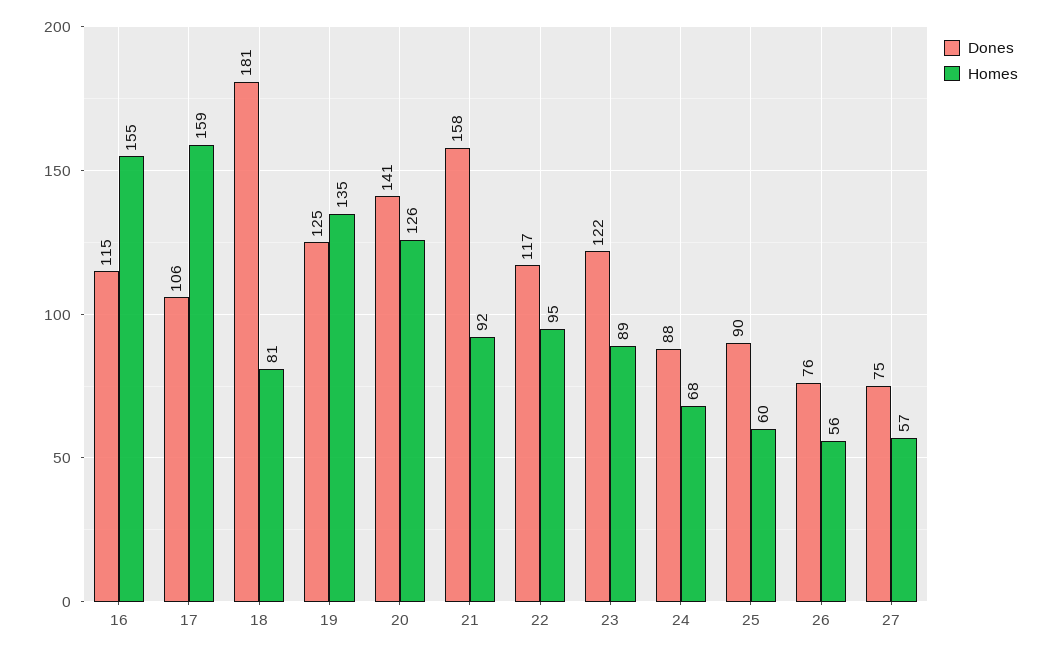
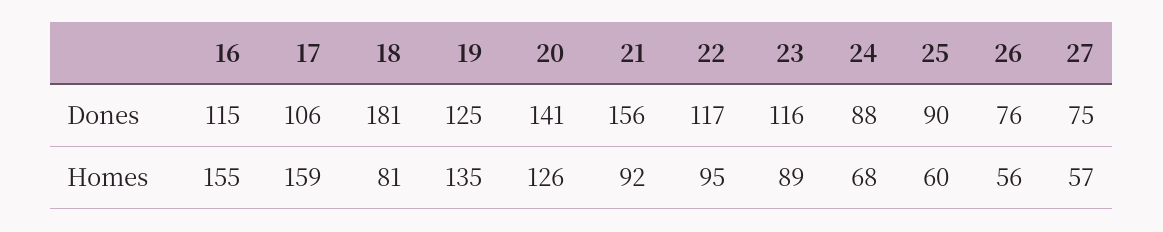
Dones, 21: 158 -> 156
Dones, 23: 122 -> 116

